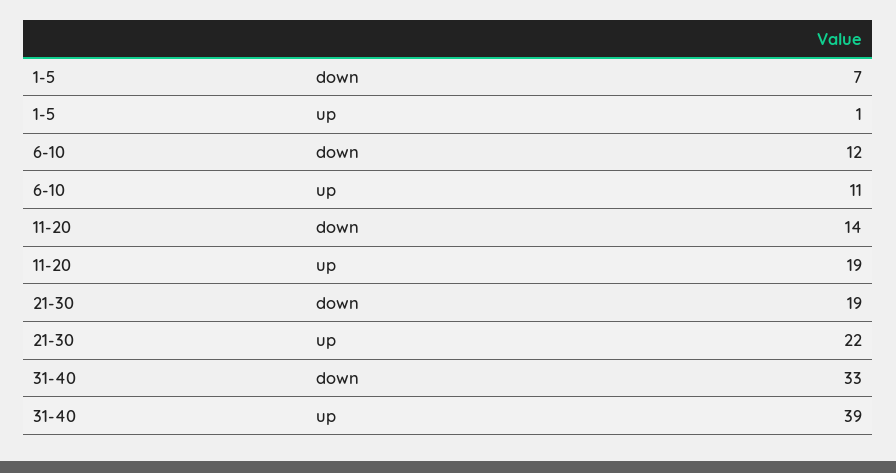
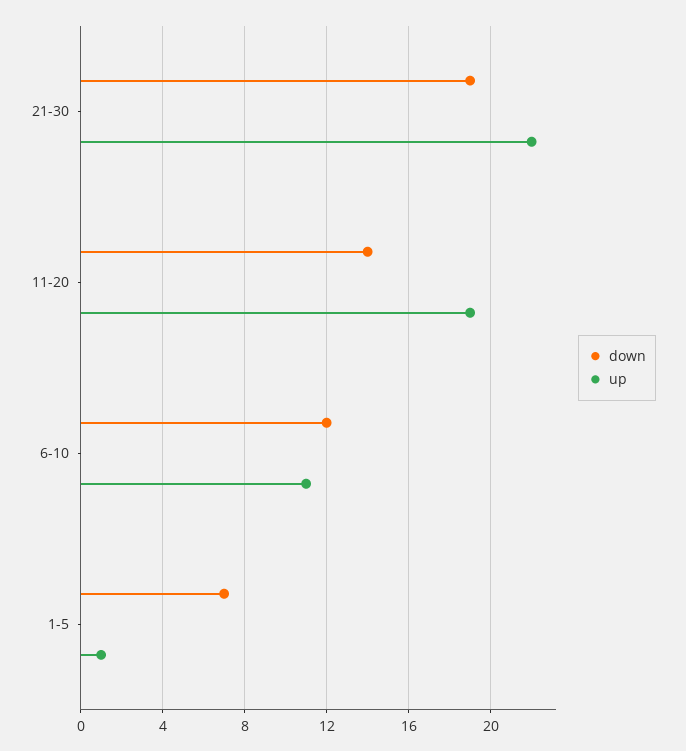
down, 31-40: 33 -> none
up, 31-40: 39 -> none

